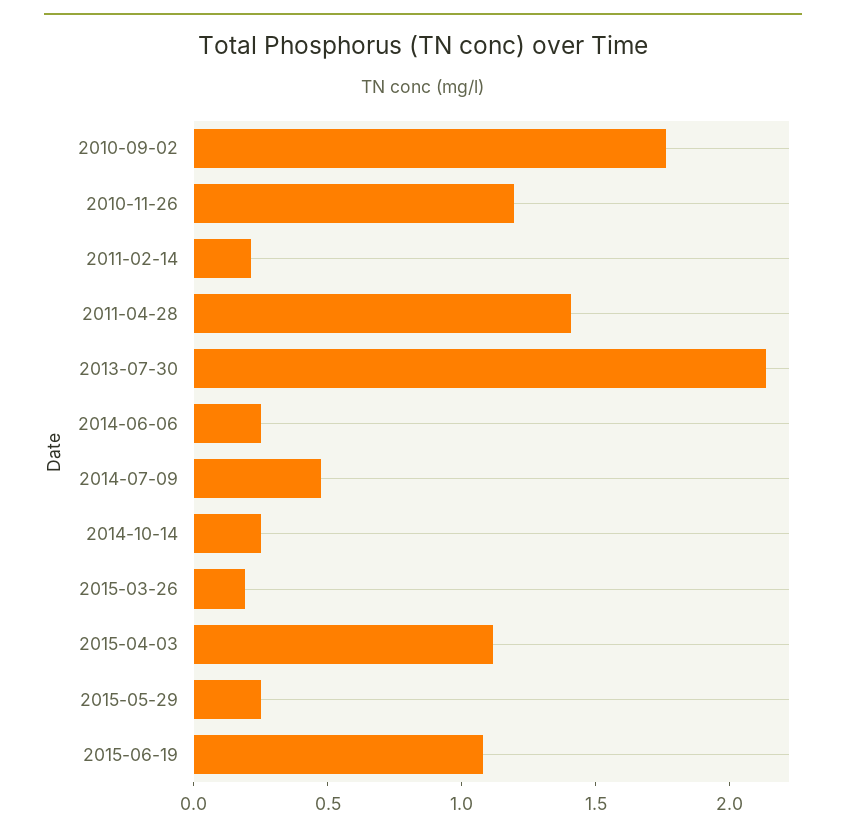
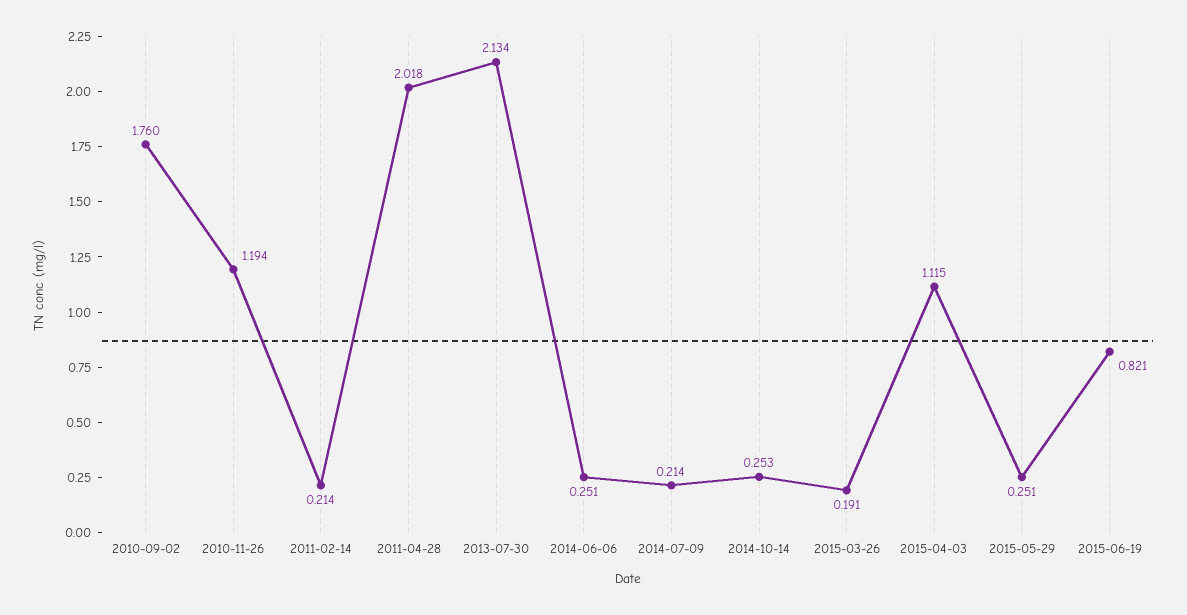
2011-04-28: 1.4 -> 2.018
2014-07-09: 0.5 -> 0.214
2015-06-19: 1.1 -> 0.821

